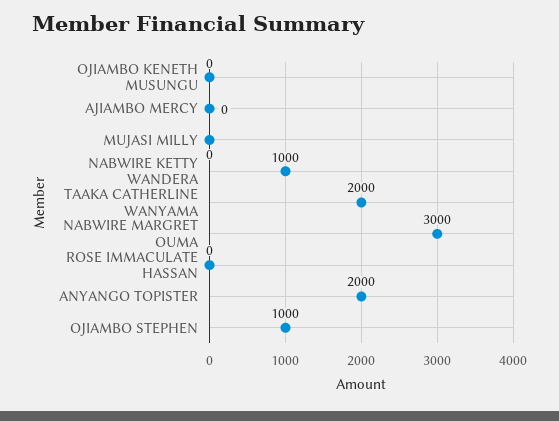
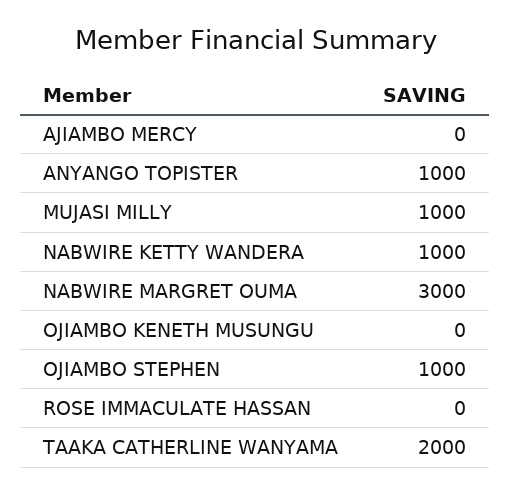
MUJASI MILLY: 0 -> 1000
ANYANGO TOPISTER: 2000 -> 1000

